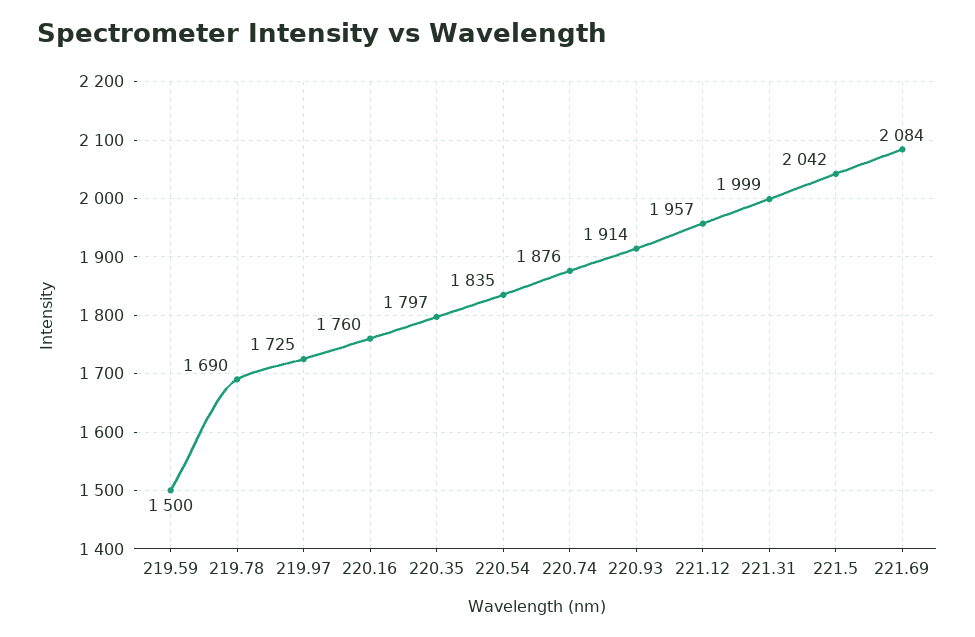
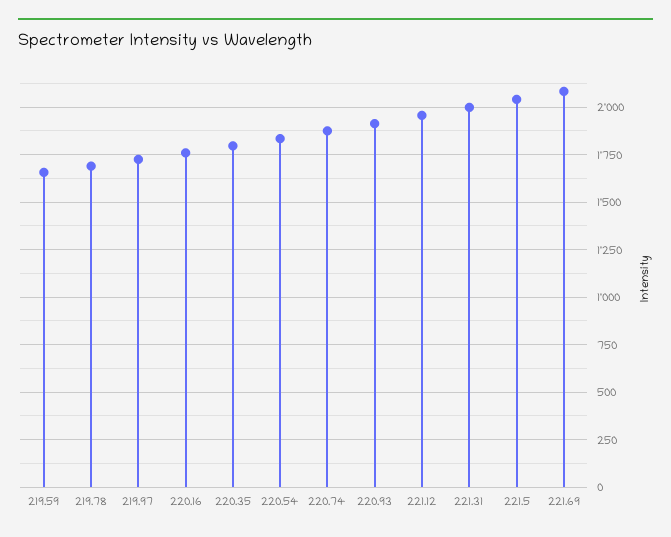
219.59: 1500 -> 1650

